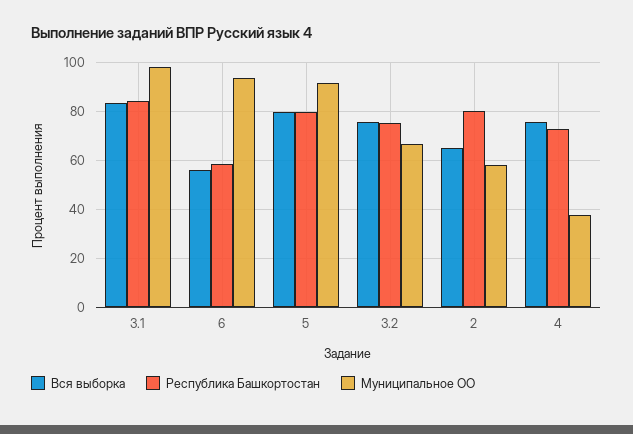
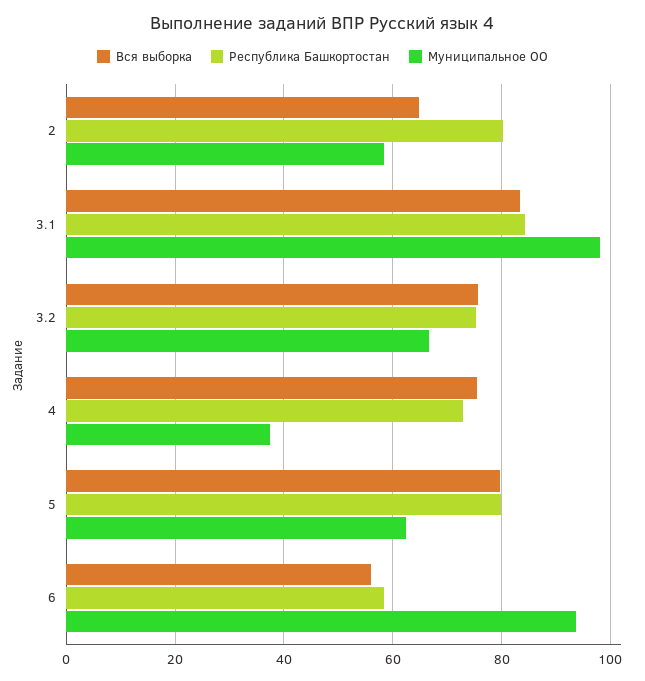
Муниципальное ОО, 5: 92.5 -> 62

